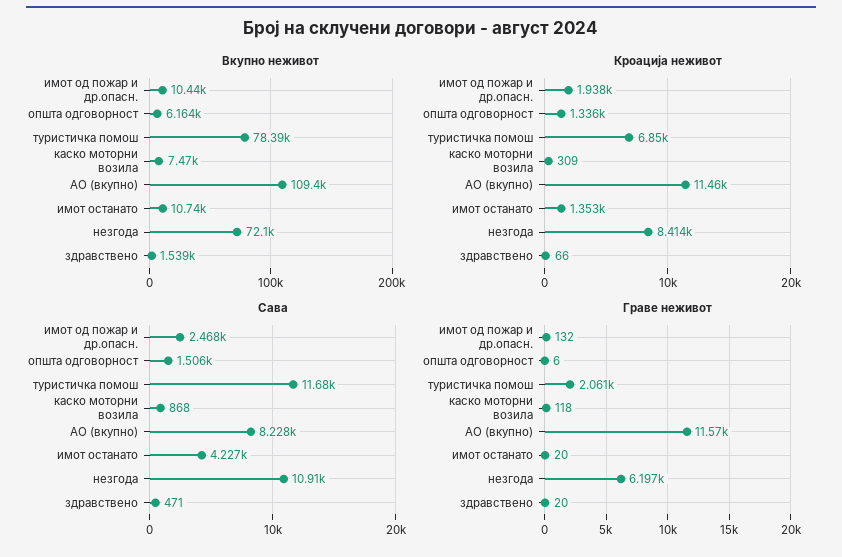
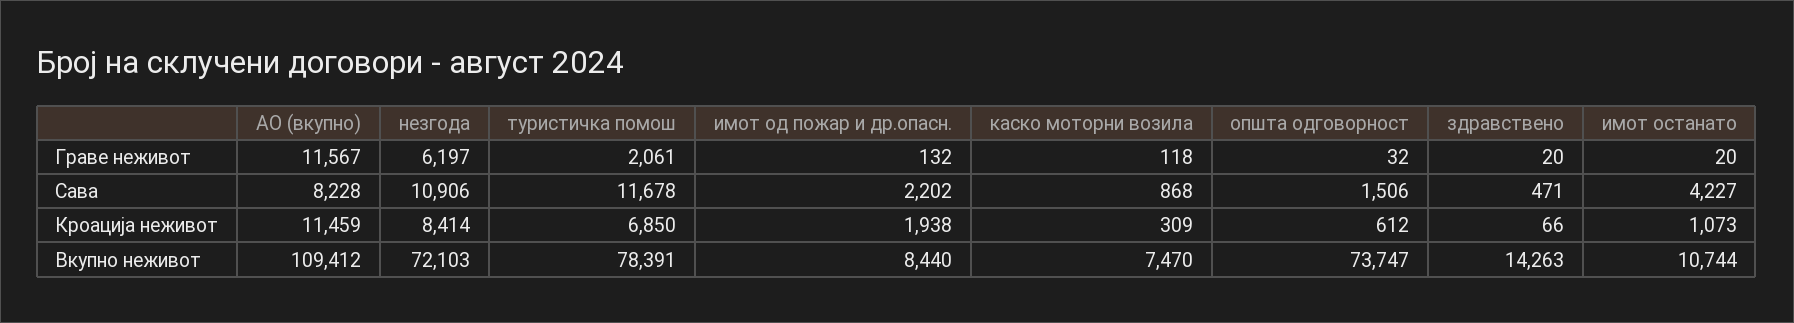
Вкупно неживот, имот од пожар и др.опасн.: 10440 -> 8440
Вкупно неживот, општа одговорност: 6164 -> 73747
Вкупно неживот, здравствено: 1539 -> 14263
Кроација неживот, општа одговорност: 1336 -> 612
Кроација неживот, имот останато: 1353 -> 1073
Сава, имот од пожар и др.опасн.: 2468 -> 2202
Граве неживот, општа одговорност: 6 -> 32

